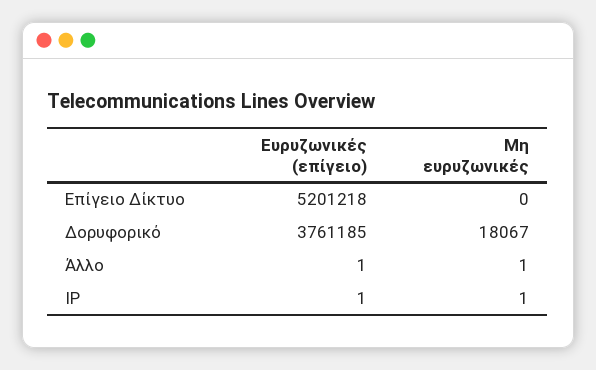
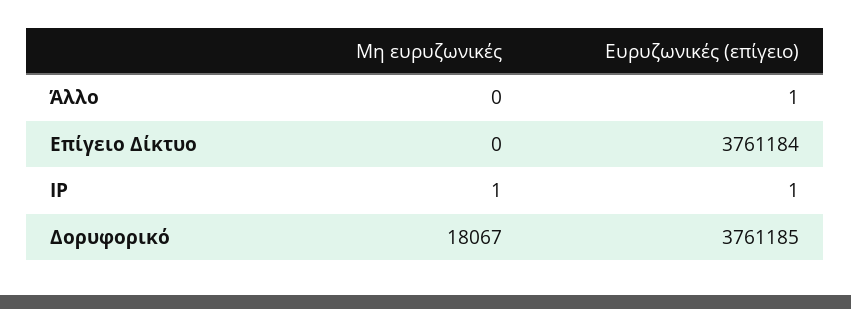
Ευρυζωνικές (επίγειο), Επίγειο Δίκτυο: 5201218 -> 3761184
Μη ευρυζωνικές, Άλλο: 1 -> 0

